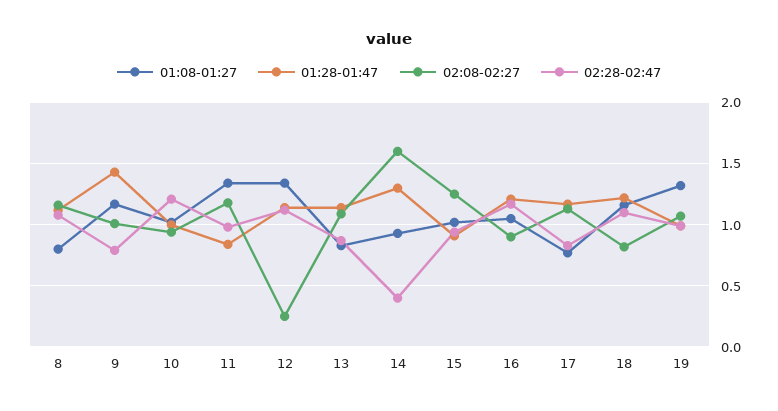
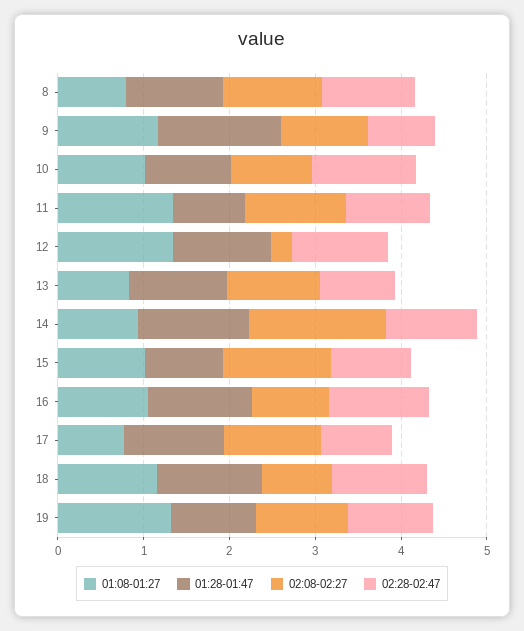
02:28-02:47, 14: 0.4 -> 1

